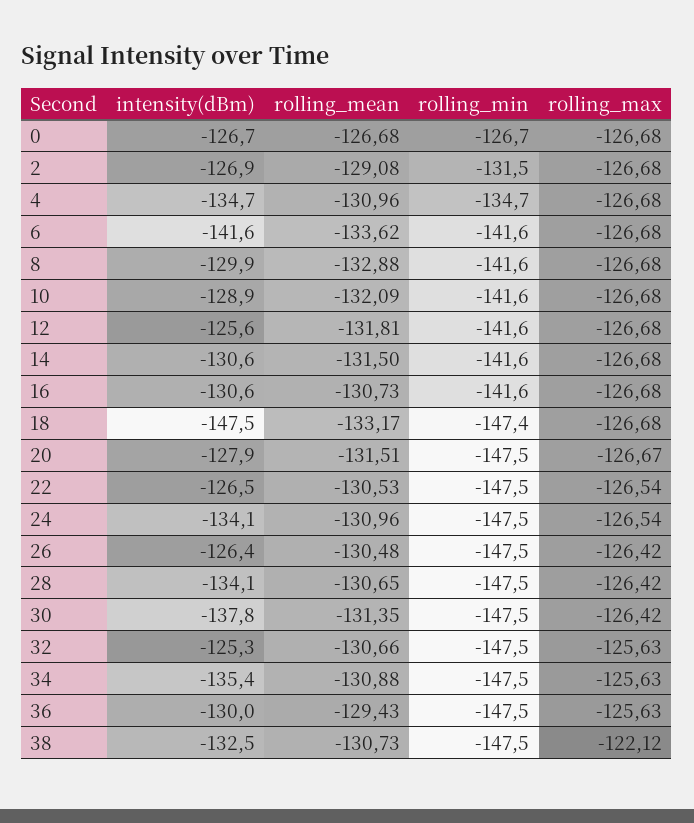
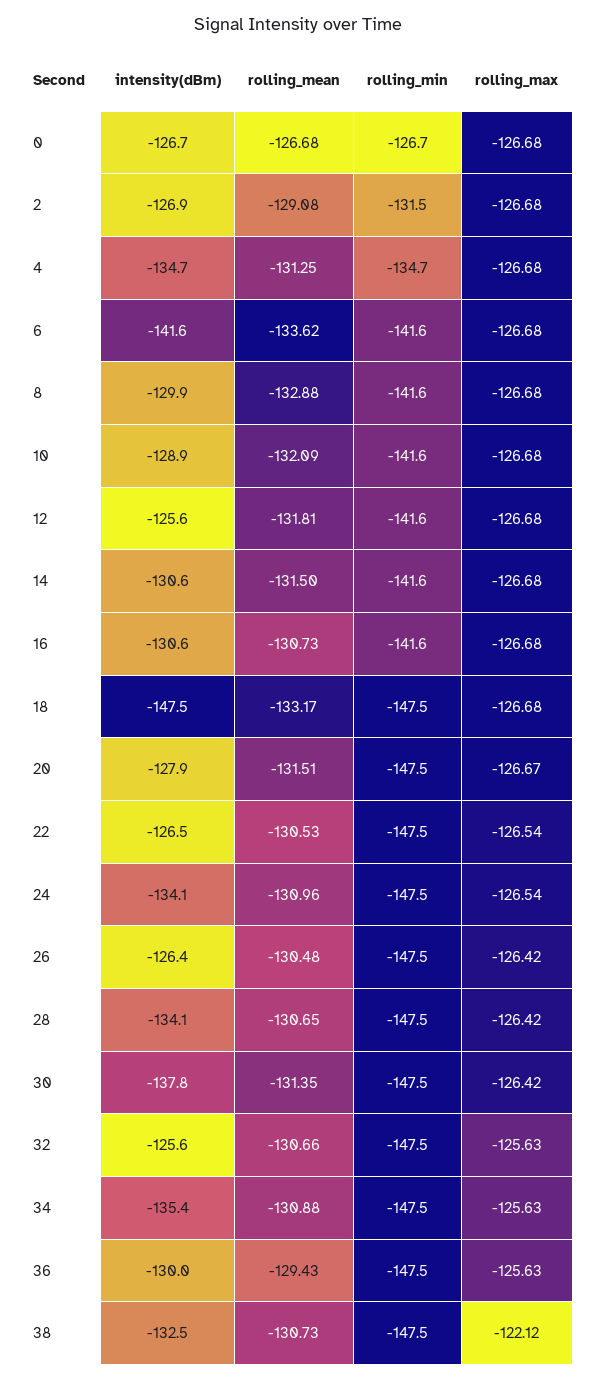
rolling_mean, 4: -130.96 -> -131.25
rolling_min, 18: -147.4 -> -147.5
intensity(dBm), 32: -125.3 -> -125.6

